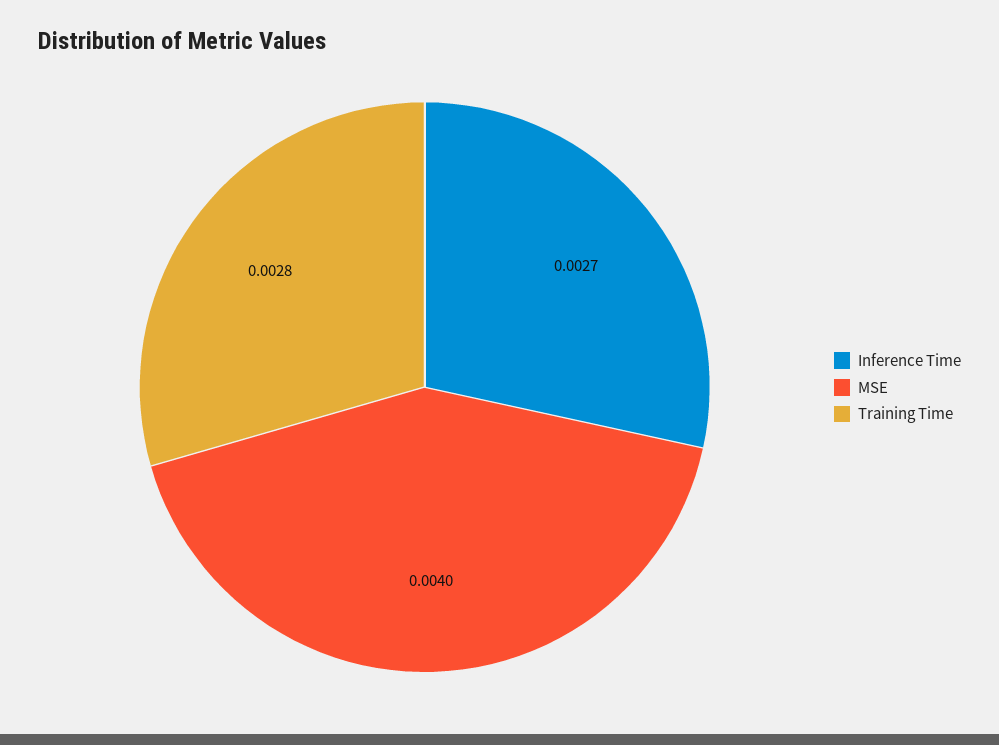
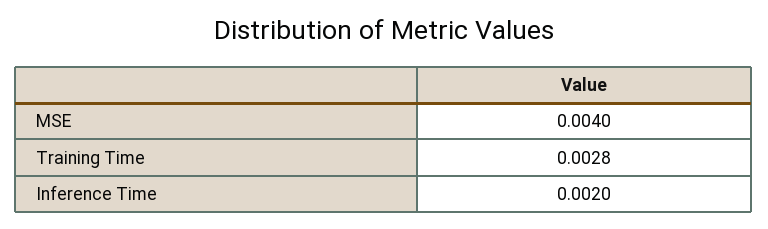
Inference Time: 0.0027 -> 0.002

